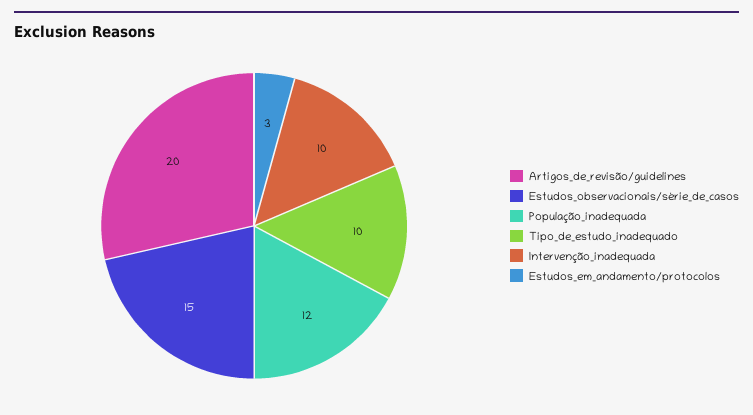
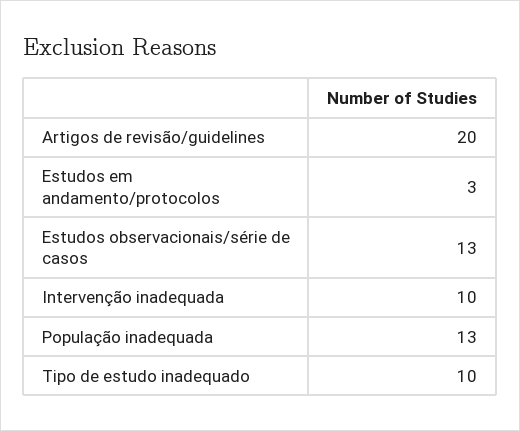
Estudos_observacionais/série_de_casos: 15 -> 13
População_inadequada: 12 -> 13

